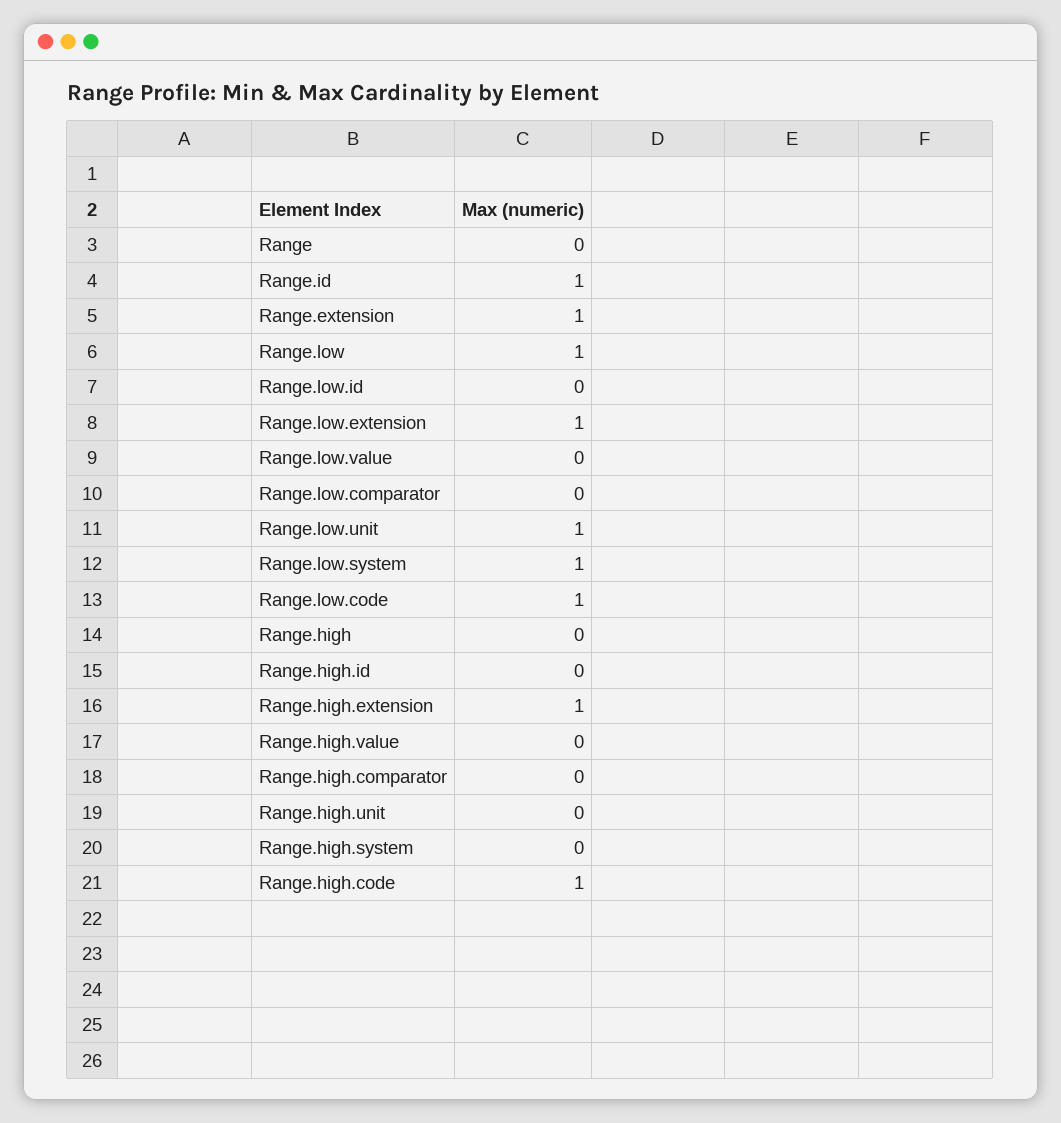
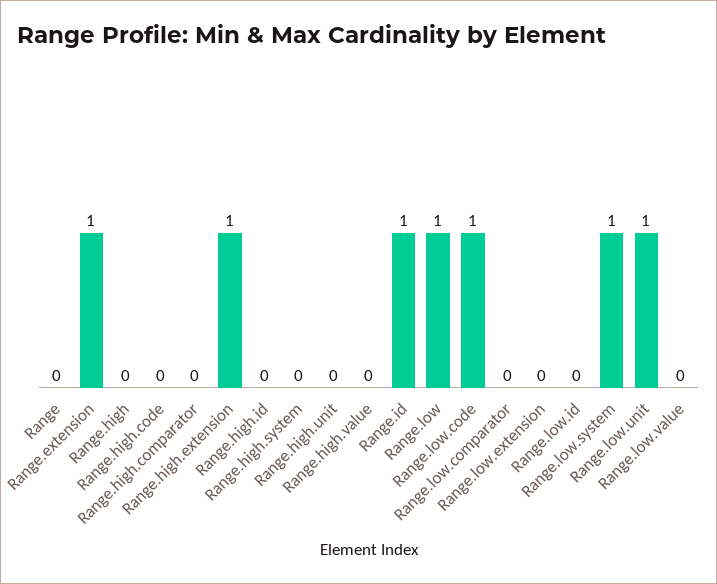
Range.low.extension: 1 -> 0
Range.high.code: 1 -> 0

